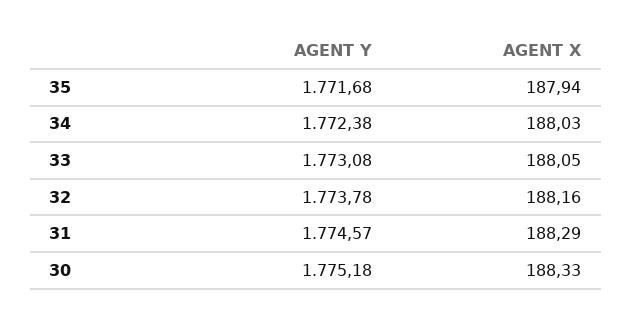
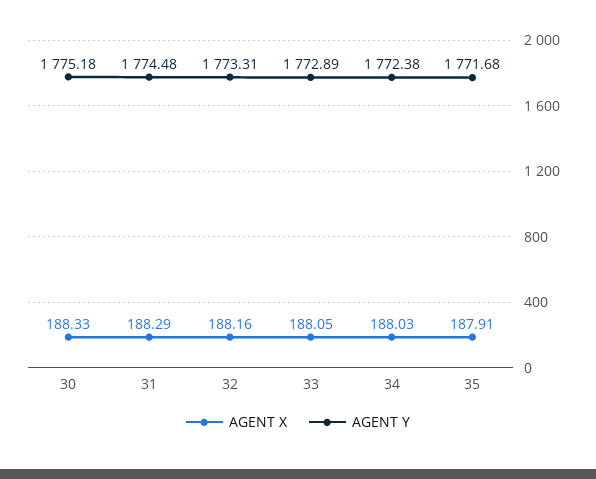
AGENT X, 35: 187.94 -> 187.91
AGENT Y, 33: 1773.08 -> 1772.89
AGENT Y, 32: 1773.78 -> 1773.31
AGENT Y, 31: 1774.57 -> 1774.48

